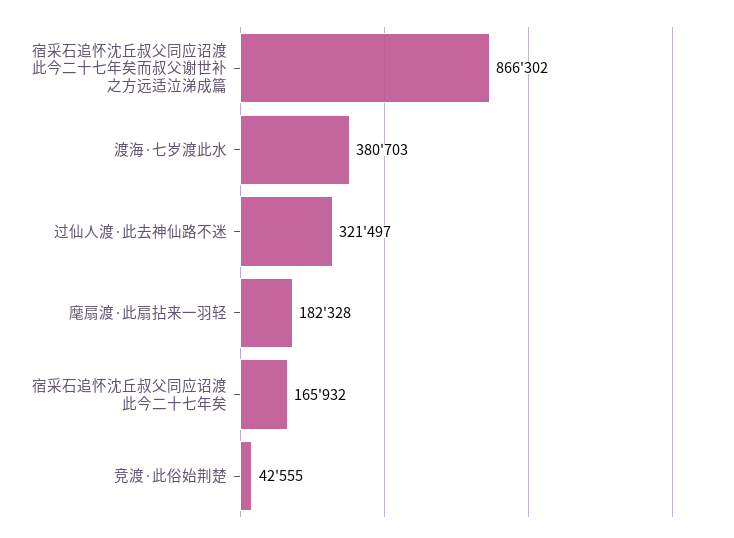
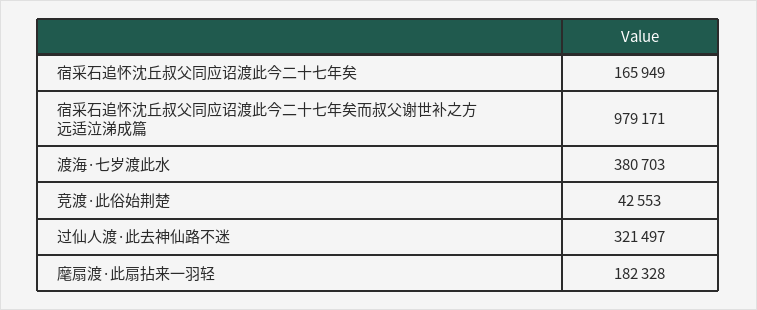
宿采石追怀沈丘叔父同应诏渡此今二十七年矣而叔父谢世补之方远适泣涕成篇: 866302 -> 979171
宿采石追怀沈丘叔父同应诏渡此今二十七年矣: 165932 -> 165949
竞渡·此俗始荆楚: 42555 -> 42553

